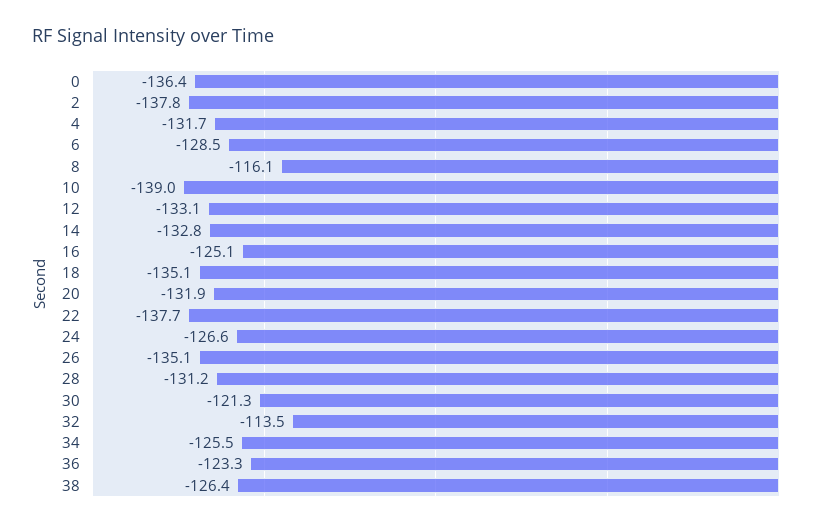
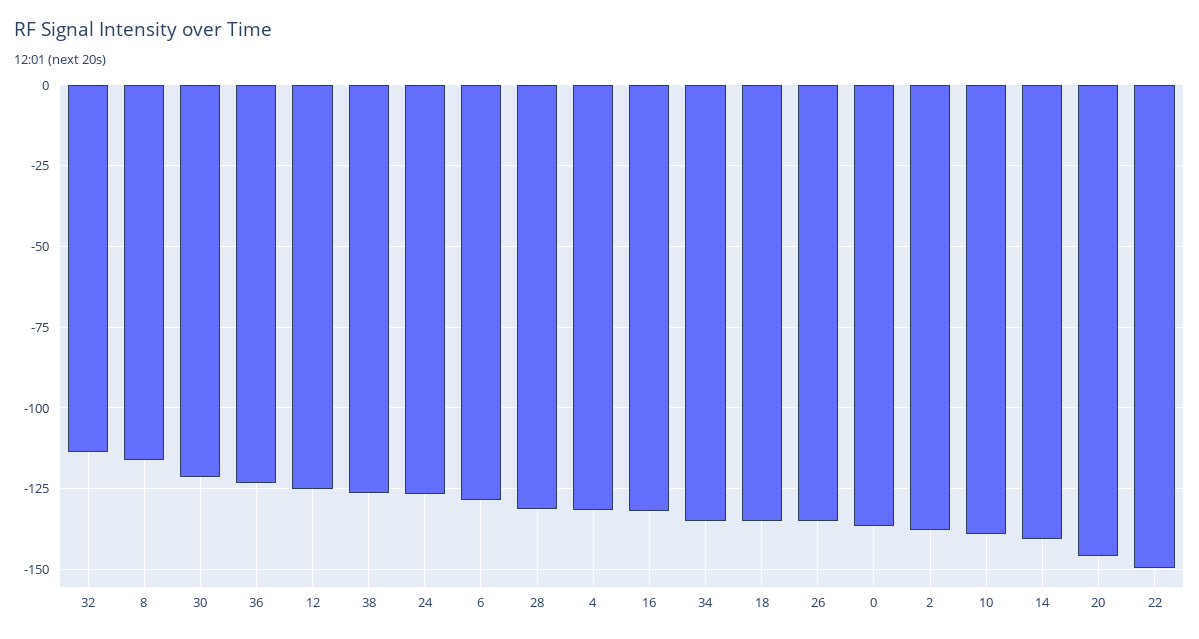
12: -133.1 -> -125
14: -132.8 -> -140
16: -125.1 -> -132.5
20: -131.9 -> -145
22: -137.7 -> -150
34: -125.5 -> -135

